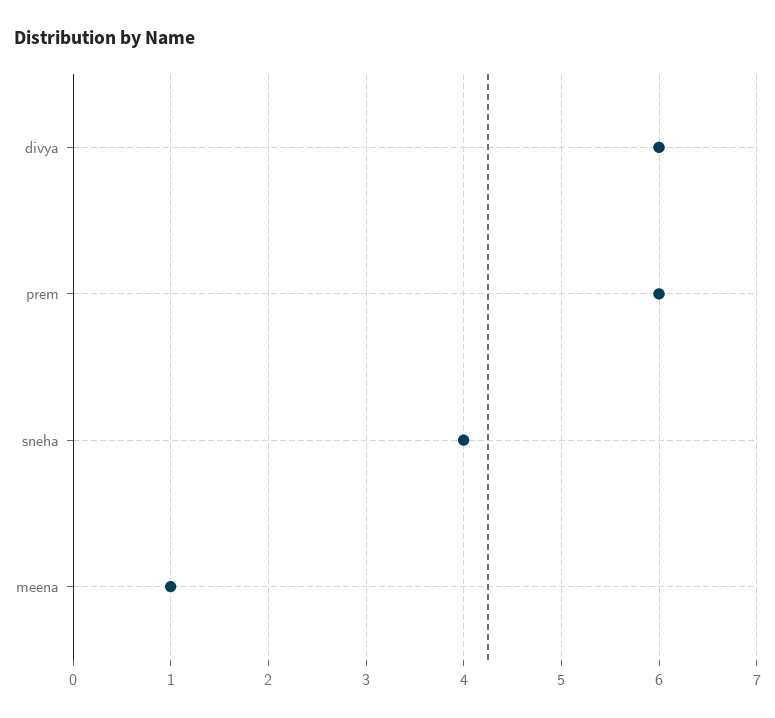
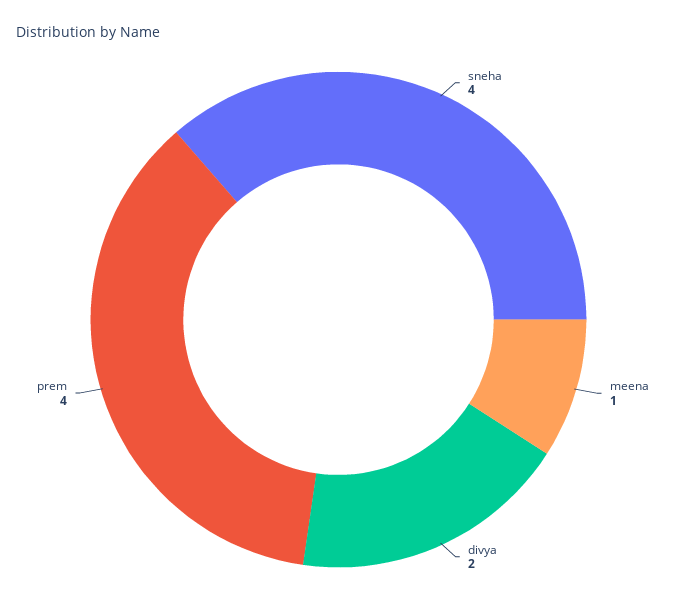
divya: 6 -> 2
prem: 6 -> 4

